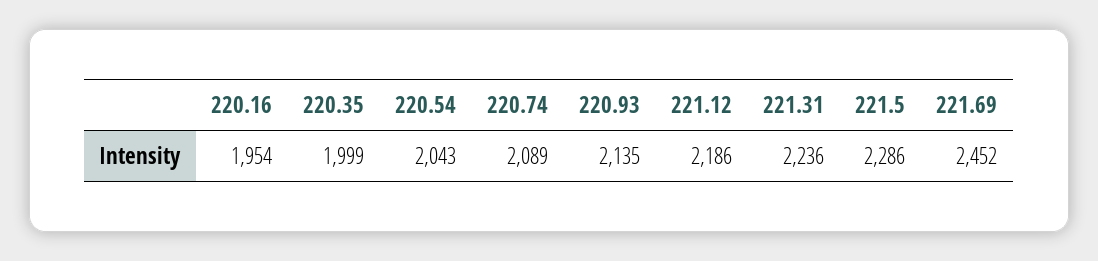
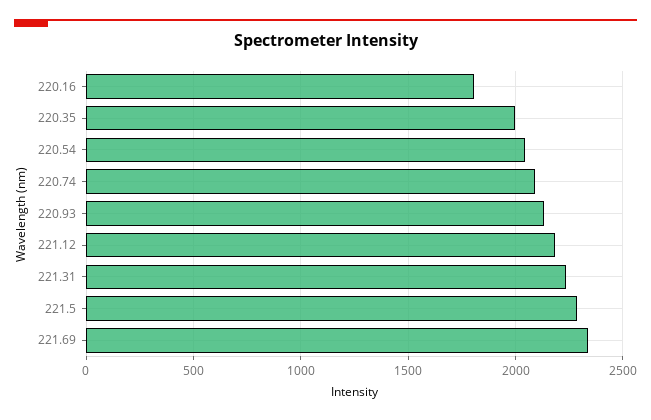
220.16: 1954 -> 1800
221.69: 2452 -> 2350

